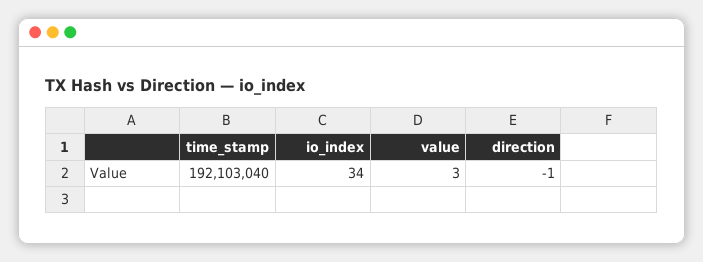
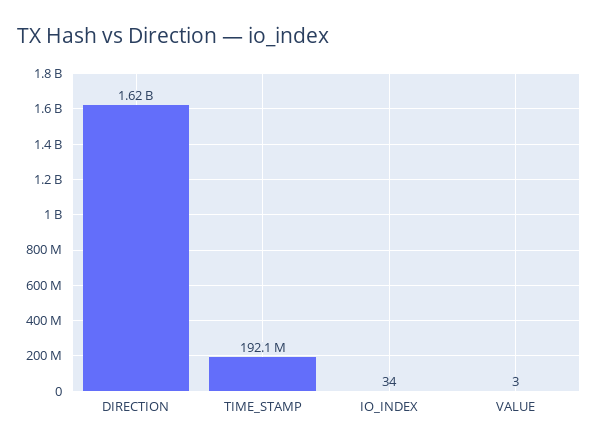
direction: -1 -> 1620000000

